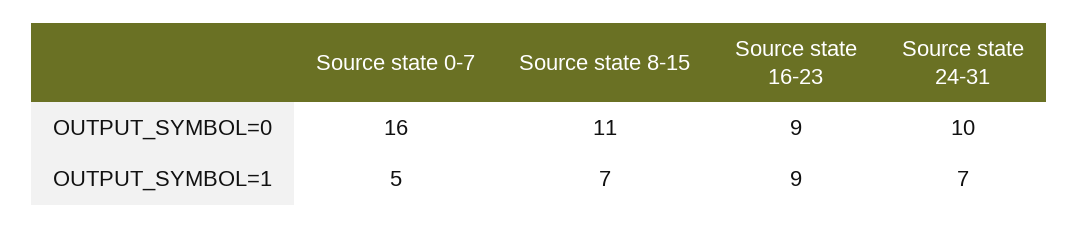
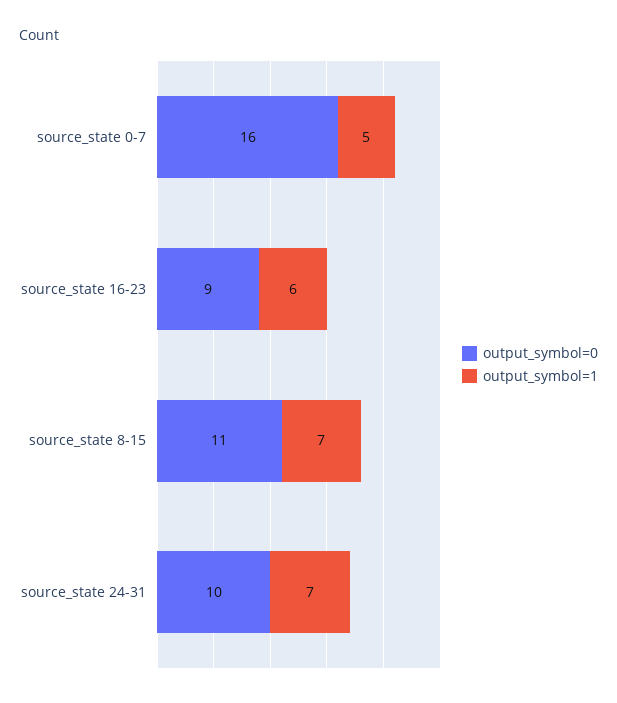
OUTPUT_SYMBOL=1, Source state 16-23: 9 -> 6

